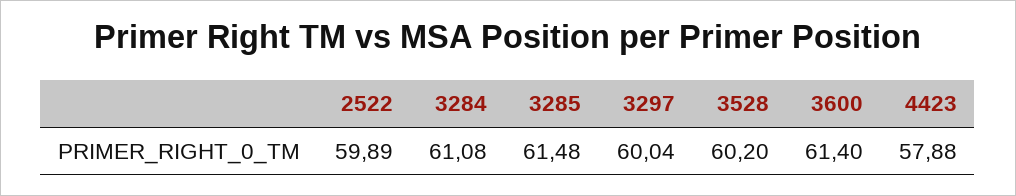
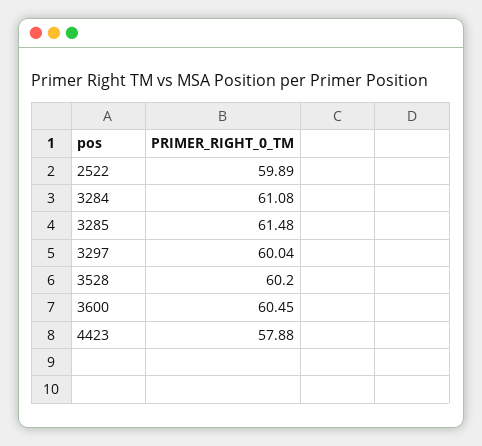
3600: 61.4 -> 60.45

